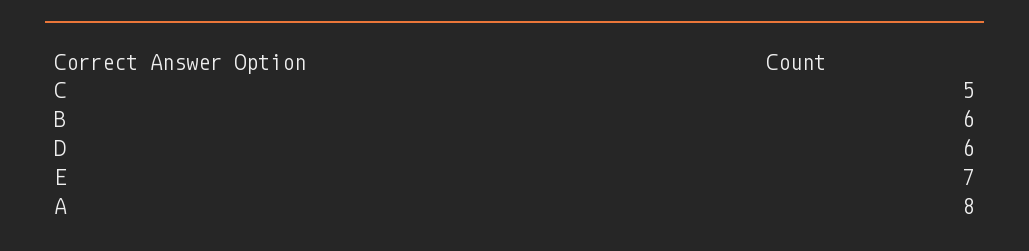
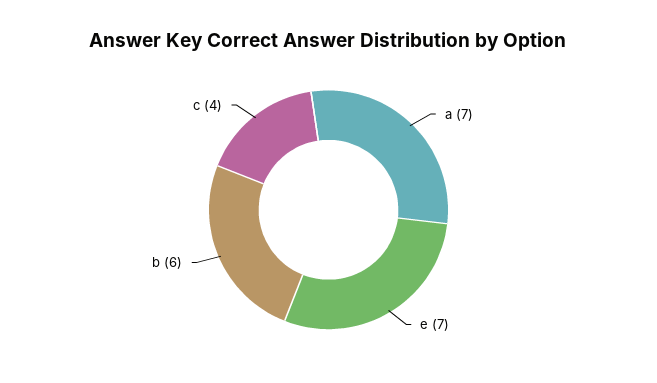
C: 5 -> 4
D: 6 -> none
A: 8 -> 7

